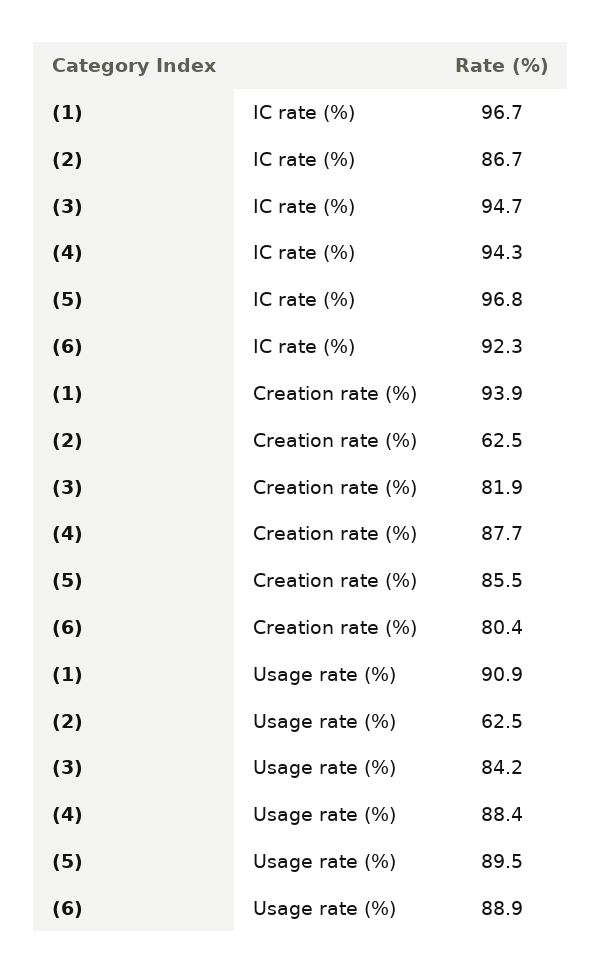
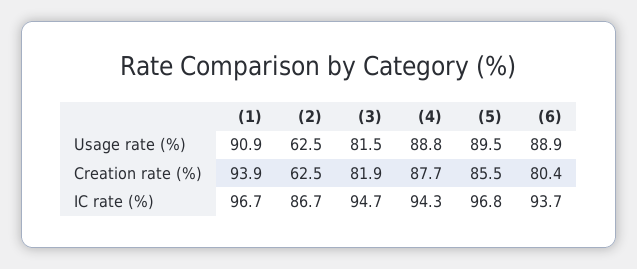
(6), IC rate (%): 92.3 -> 93.7
(3), Usage rate (%): 84.2 -> 81.5
(4), Usage rate (%): 88.4 -> 88.8

